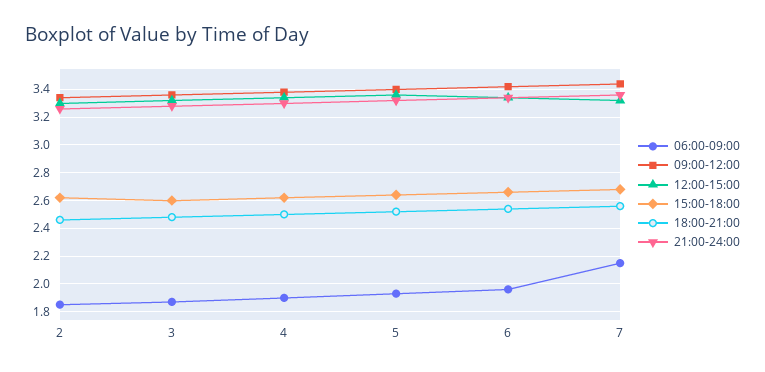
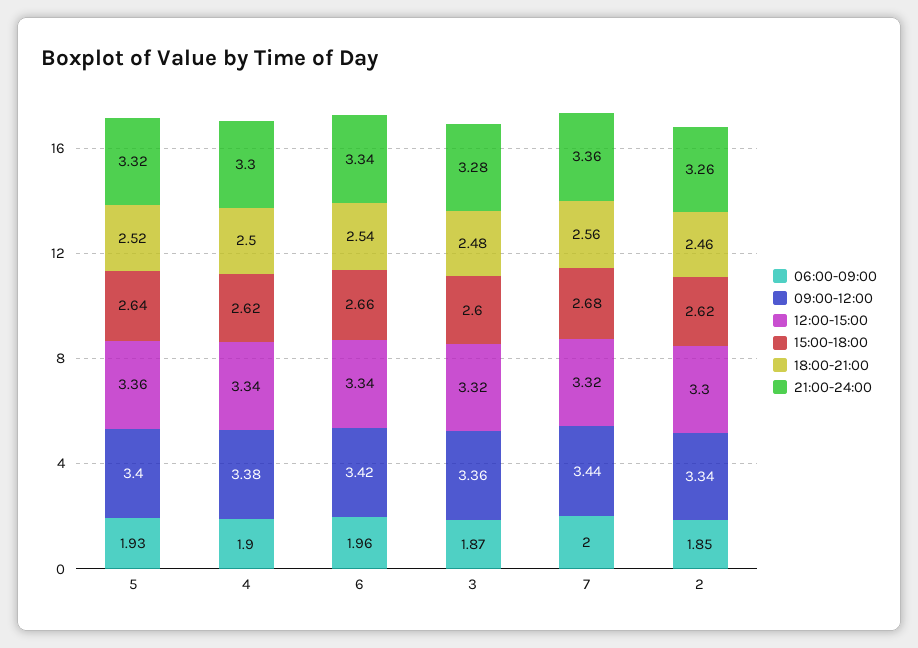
06:00-09:00, 7: 2.15 -> 2

